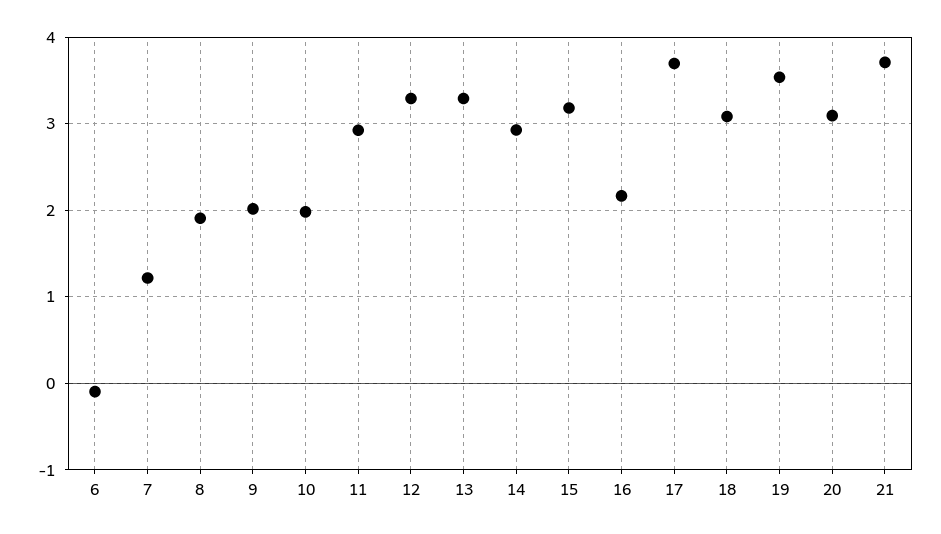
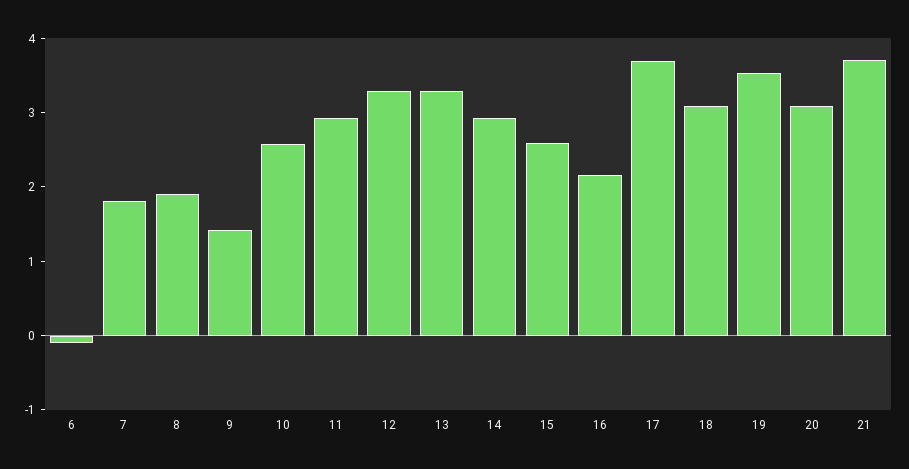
7: 1.2 -> 1.8
9: 2 -> 1.4
10: 2 -> 2.6
15: 3.2 -> 2.6

